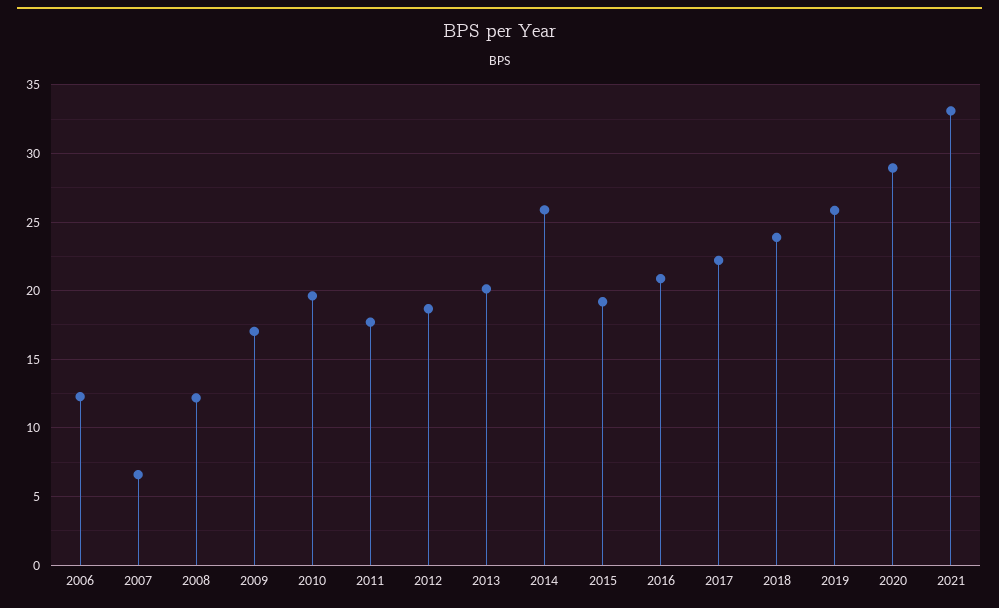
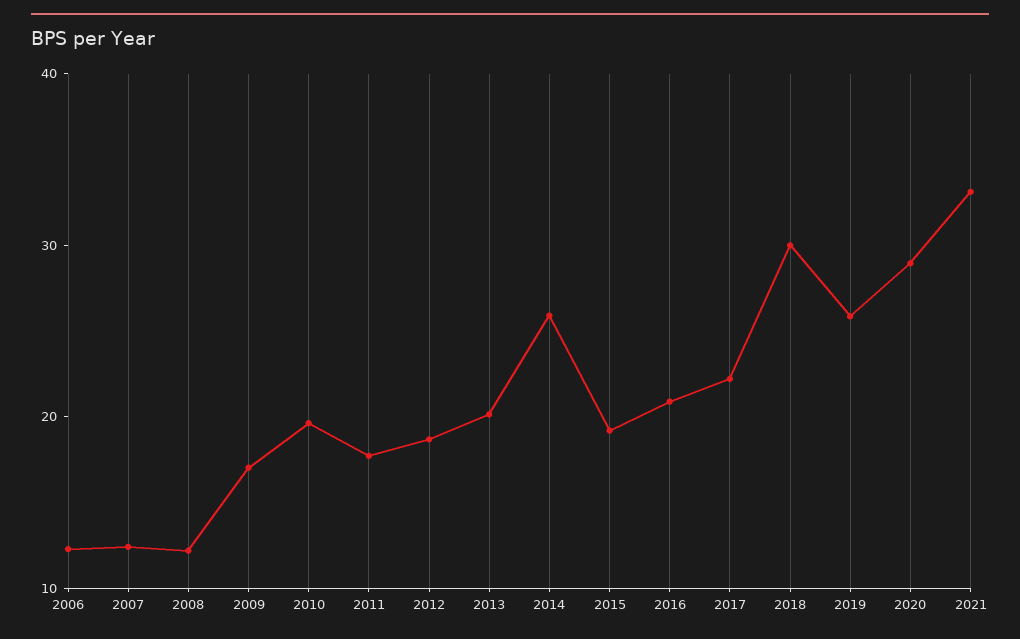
2007: 6.5 -> 12
2018: 24 -> 30

